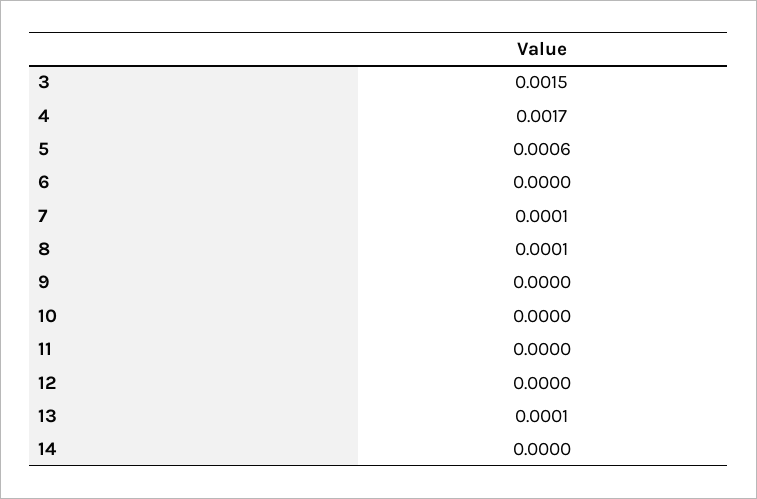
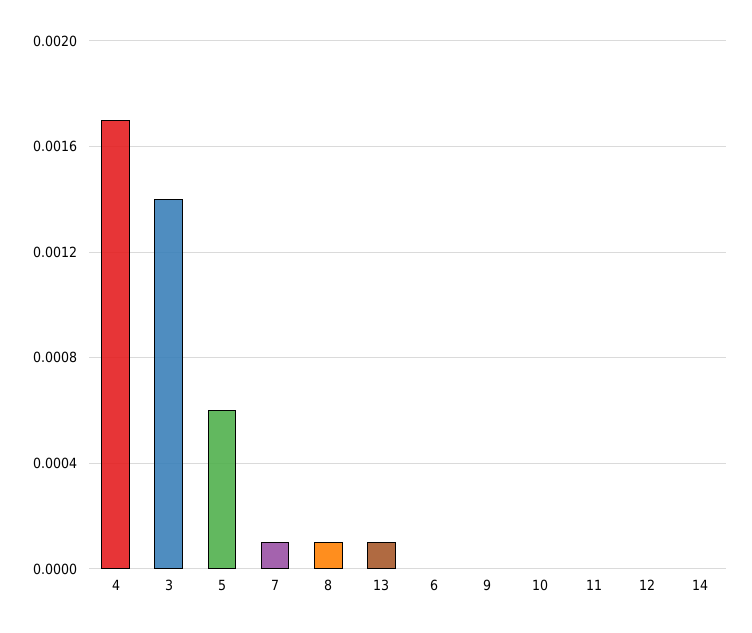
3: 0.0015 -> 0.0014

